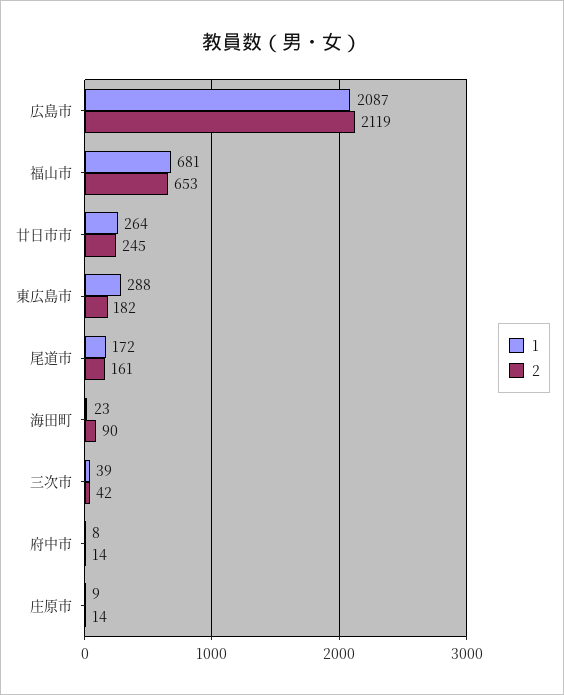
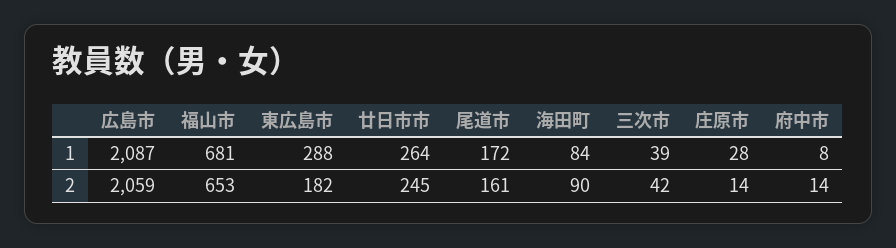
2, 広島市: 2119 -> 2059
1, 海田町: 23 -> 84
1, 庄原市: 9 -> 28

